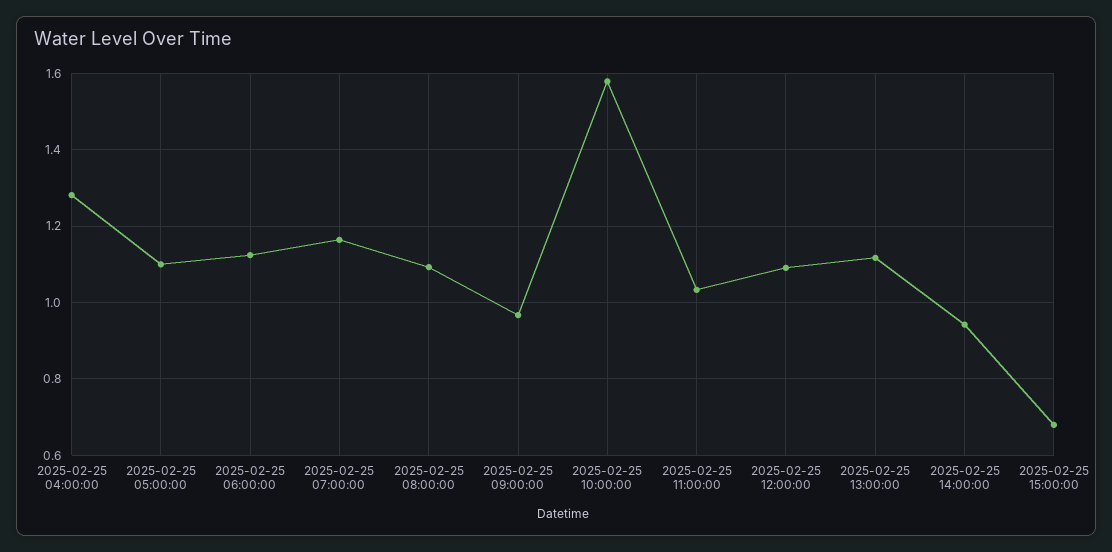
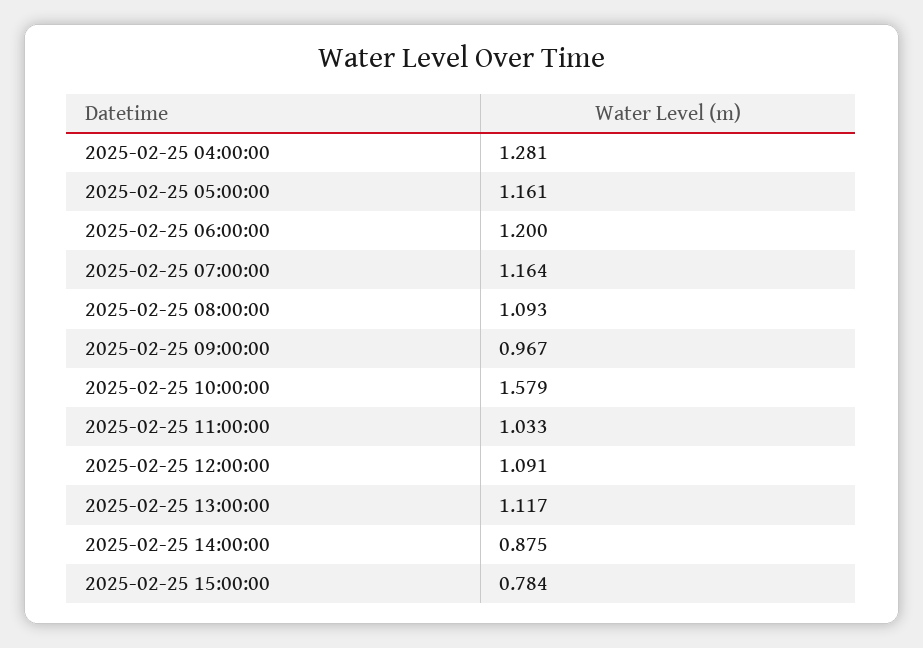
2025-02-25 05:00:00: 1.1 -> 1.161
2025-02-25 06:00:00: 1.12 -> 1.2
2025-02-25 14:00:00: 0.94 -> 0.875
2025-02-25 15:00:00: 0.68 -> 0.784

